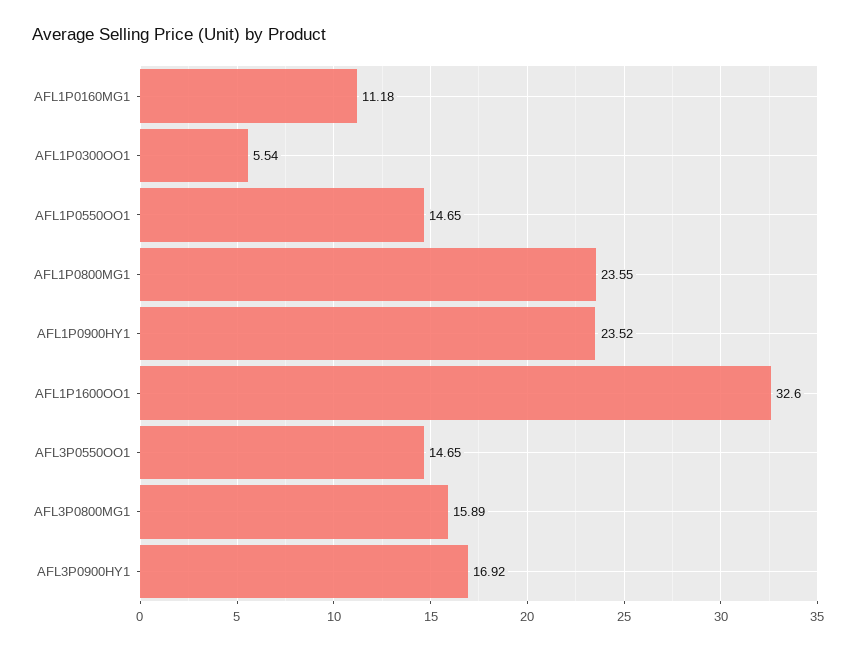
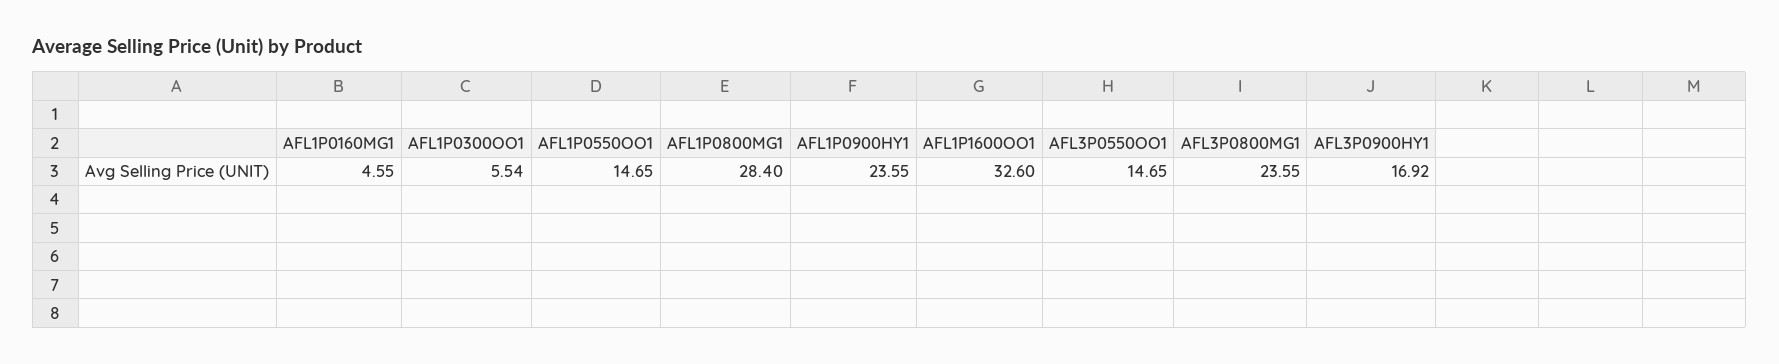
AFL1P0160MG1: 11.18 -> 4.55
AFL1P0800MG1: 23.55 -> 28.4
AFL1P0900HY1: 23.52 -> 23.55
AFL3P0800MG1: 15.89 -> 23.55

